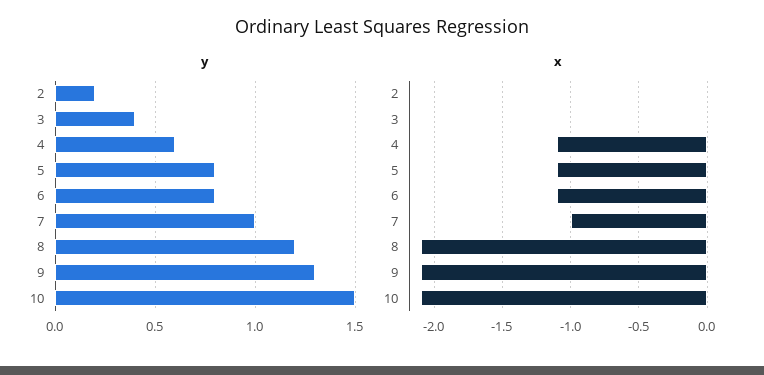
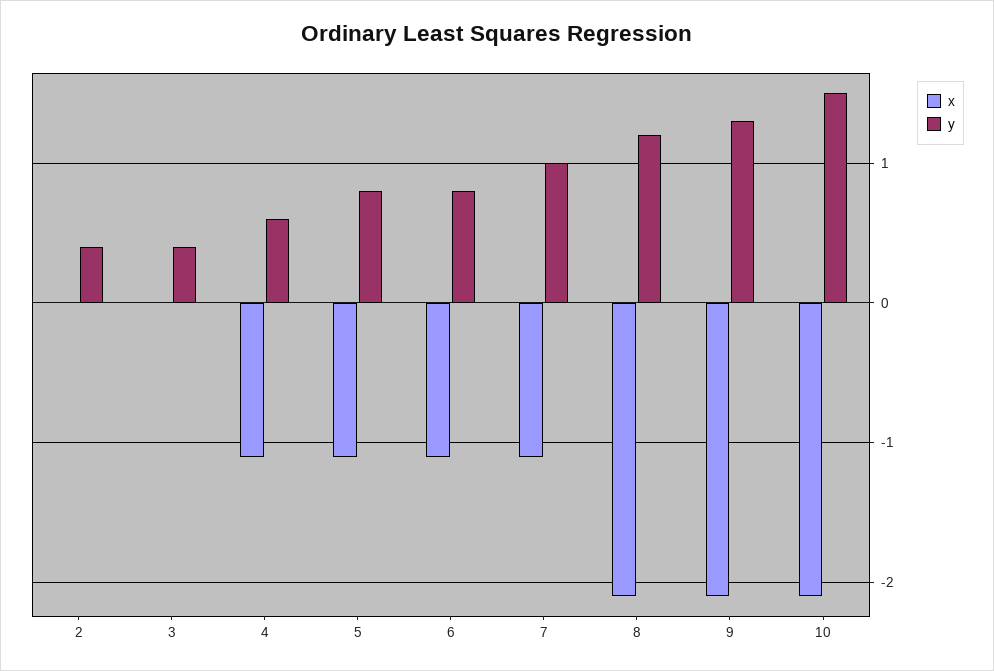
y, 2: 0.2 -> 0.4
x, 7: -1 -> -1.1

